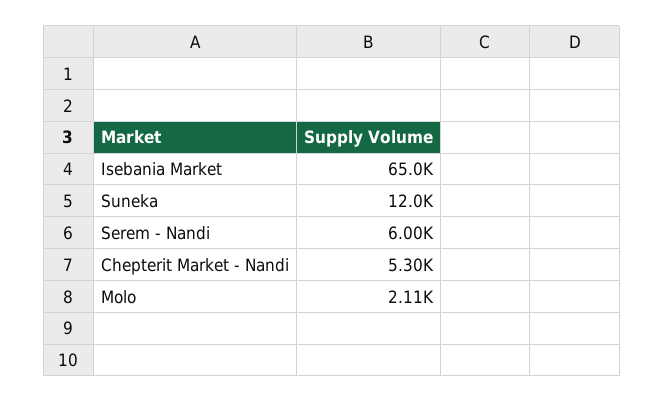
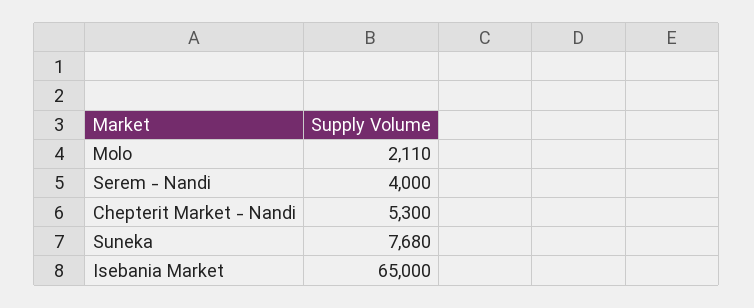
Suneka: 12000 -> 7680
Serem - Nandi: 6000 -> 4000

